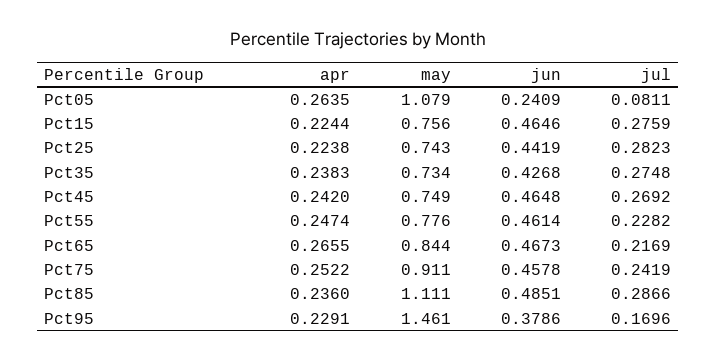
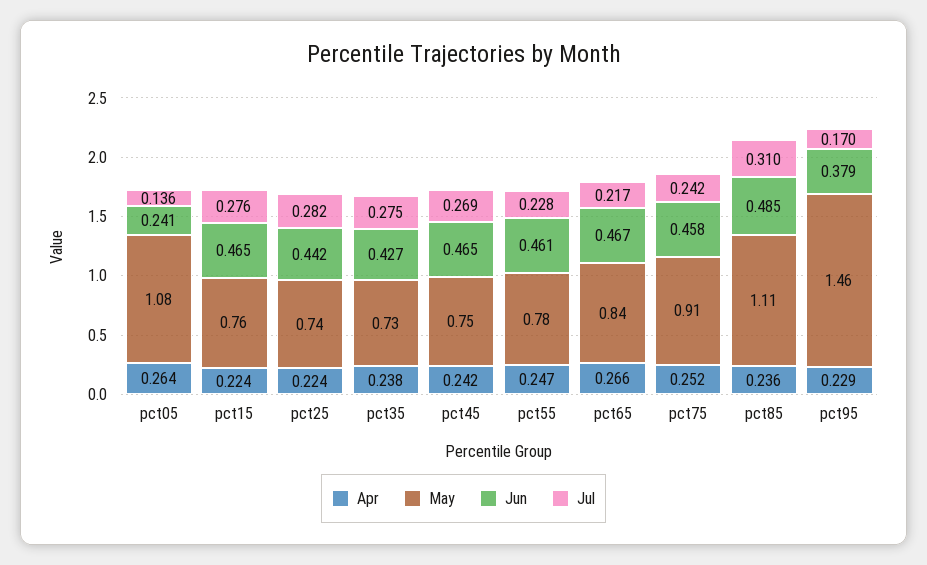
jul, Pct05: 0.0811 -> 0.136
jul, Pct85: 0.2866 -> 0.31

